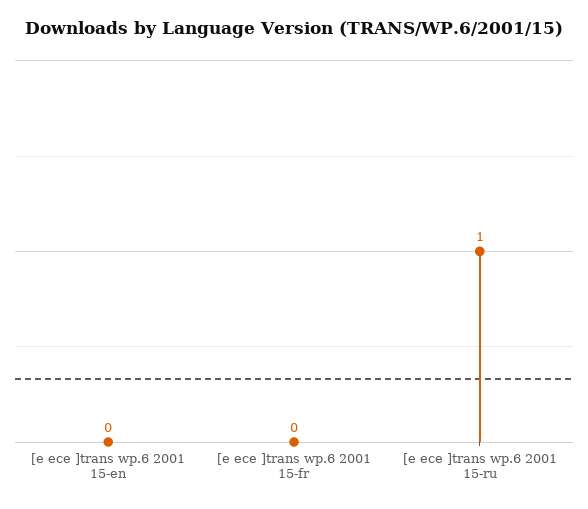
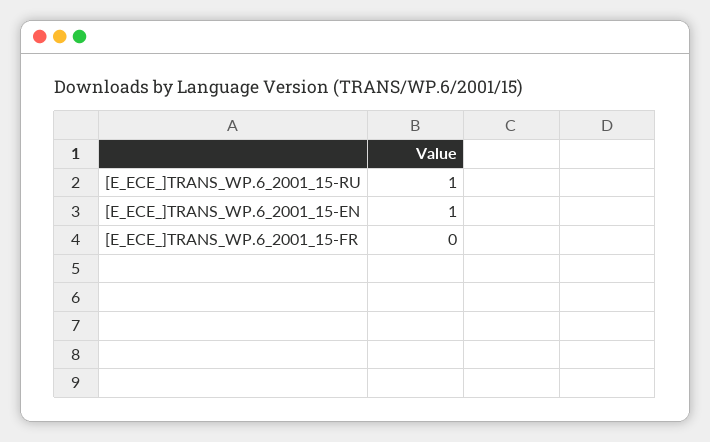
[e ece ]trans wp.6 2001 15-en: 0 -> 1

